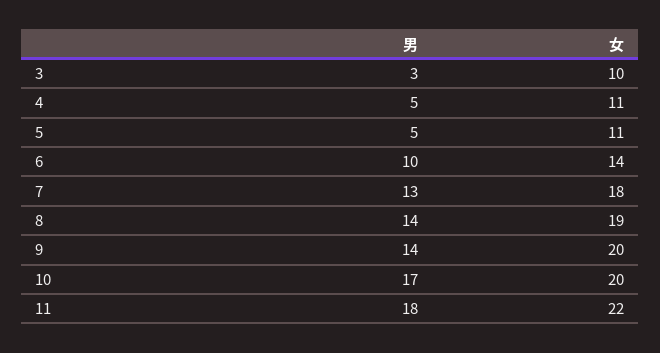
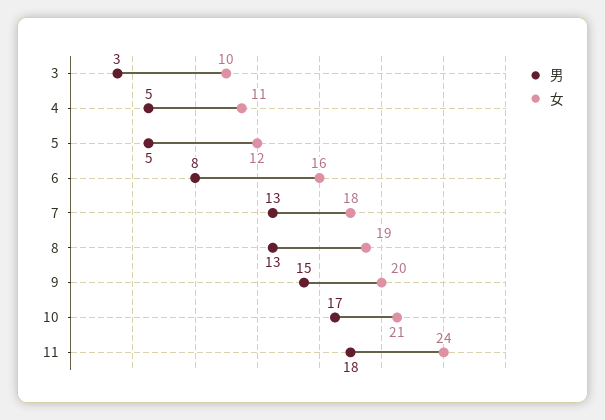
女, 5: 11 -> 12
男, 6: 10 -> 8
女, 6: 14 -> 16
男, 8: 14 -> 13
男, 9: 14 -> 15
女, 10: 20 -> 21
女, 11: 22 -> 24

